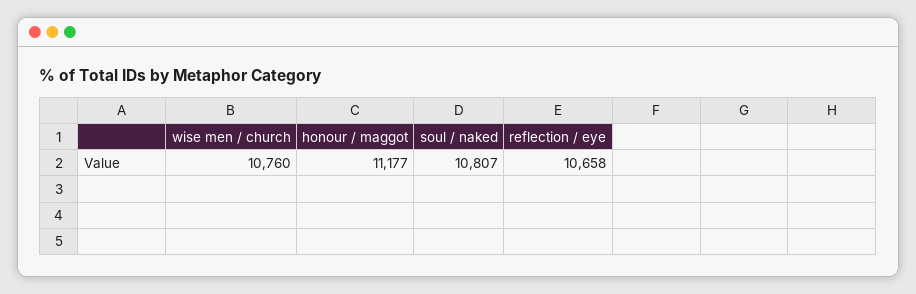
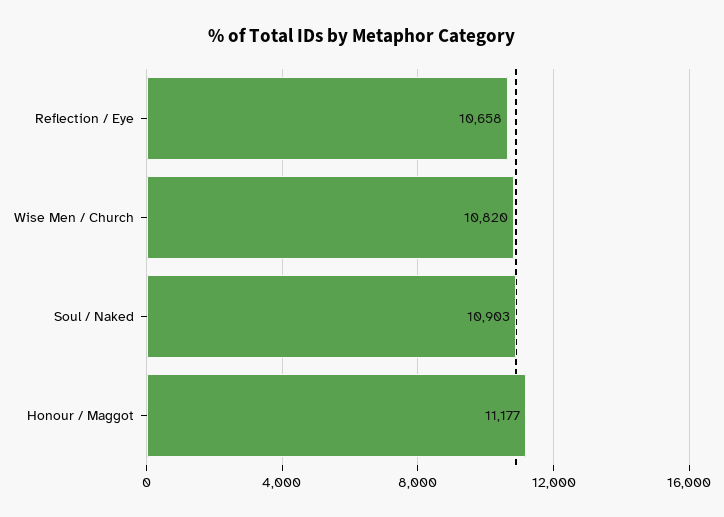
wise men / church: 10760 -> 10820
soul / naked: 10807 -> 10903

